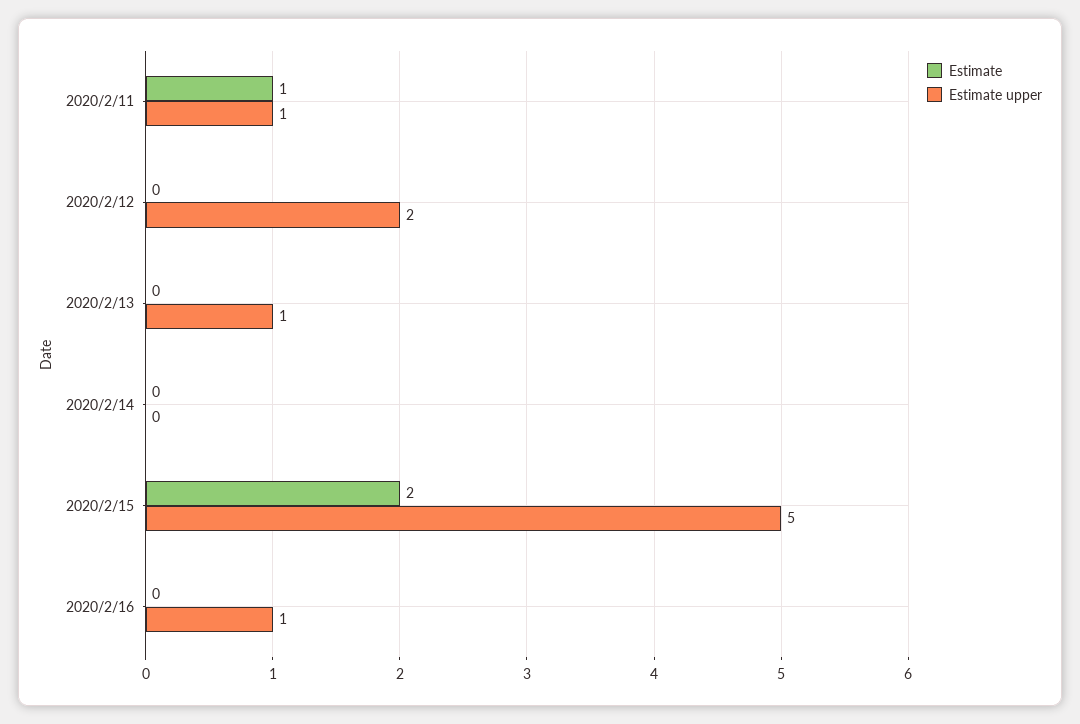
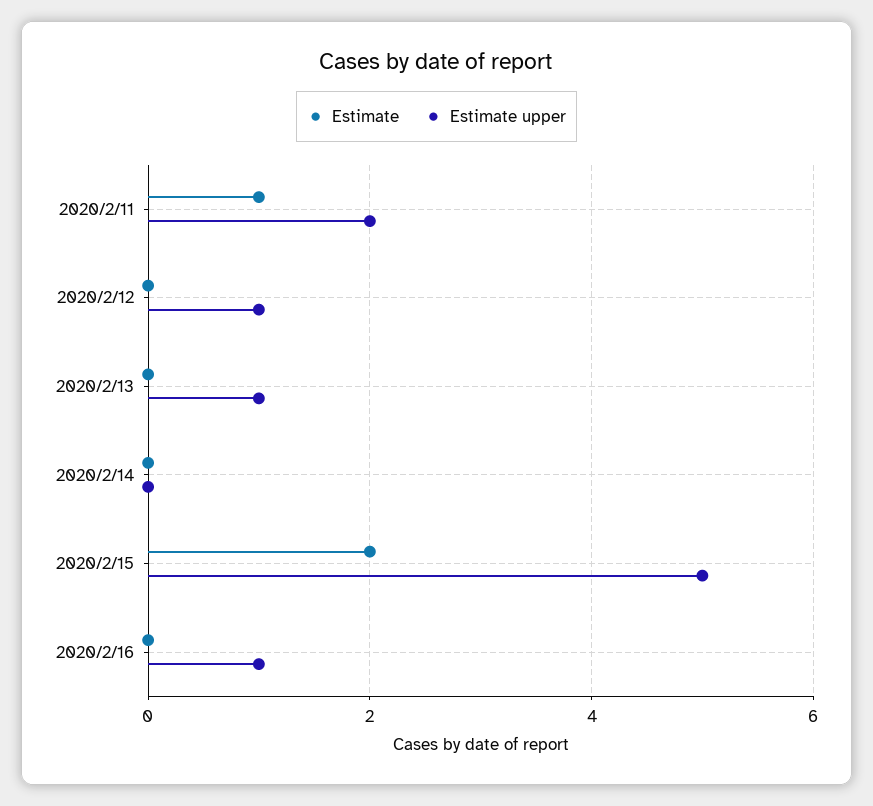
Estimate upper, 2020/2/11: 1 -> 2
Estimate upper, 2020/2/12: 2 -> 1

